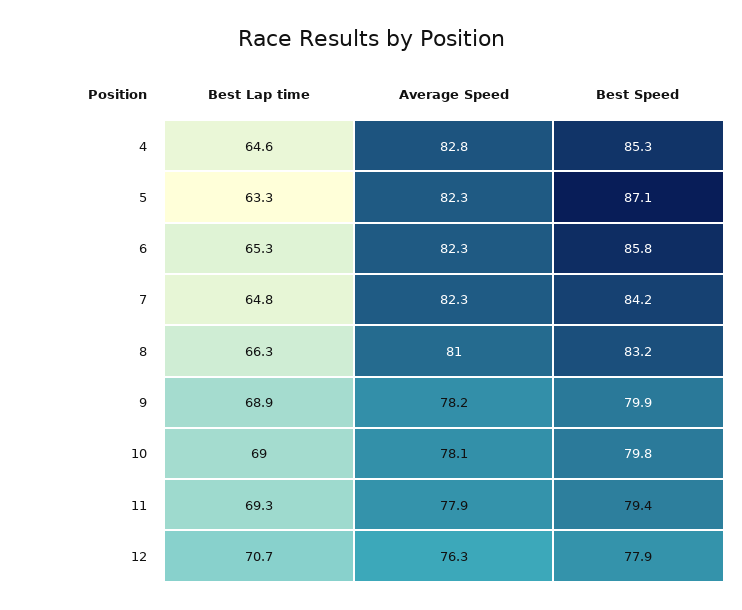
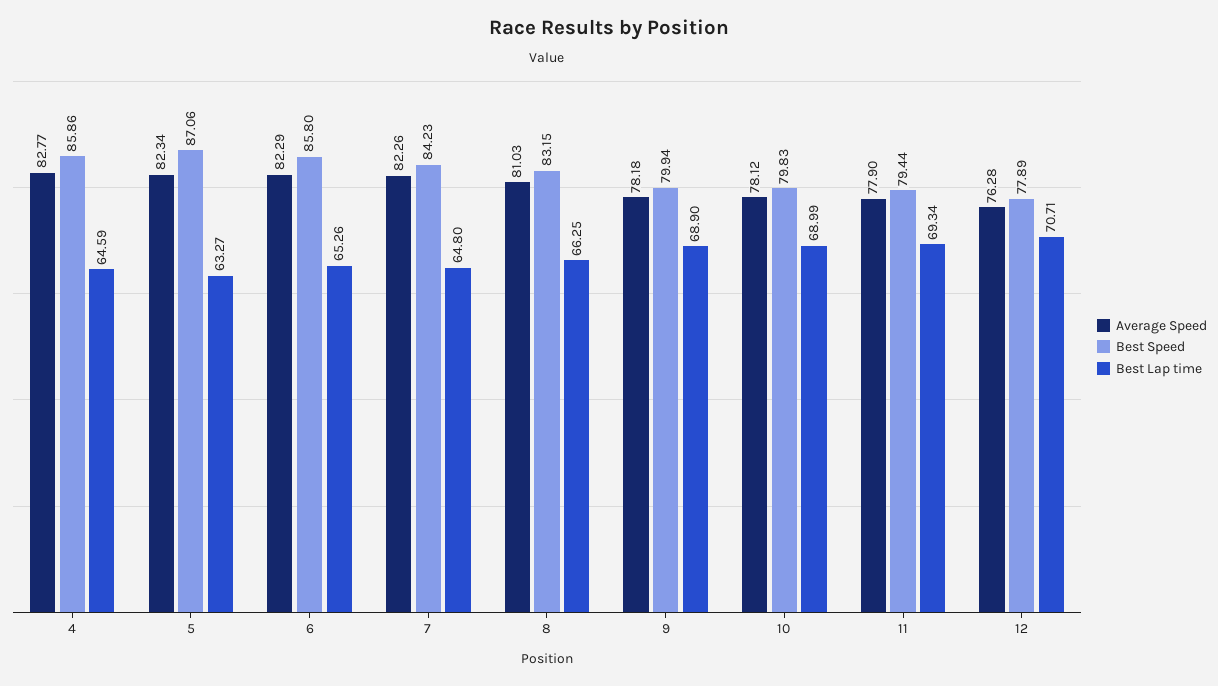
Best Speed, 4: 85.3 -> 85.86

